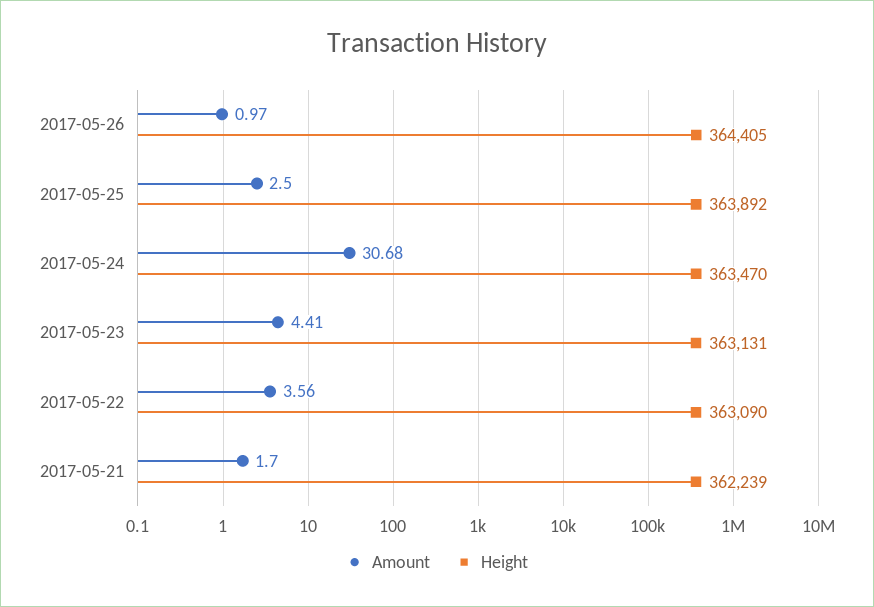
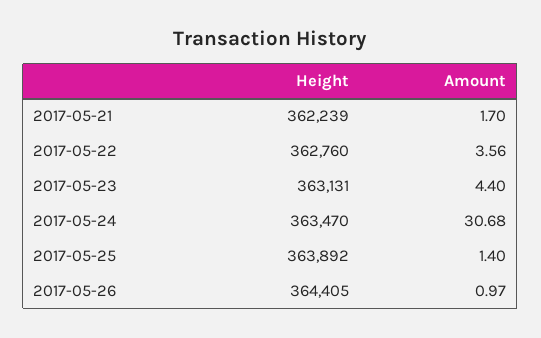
Amount, 2017-05-25: 2.5 -> 1.4
Amount, 2017-05-23: 4.41 -> 4.4
Height, 2017-05-22: 363090 -> 362760

